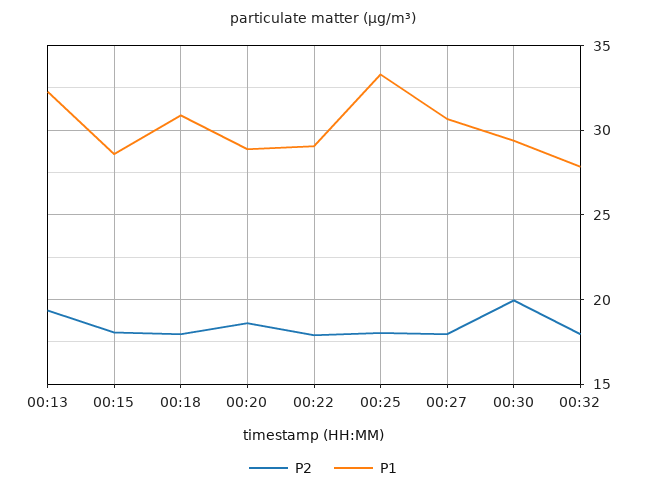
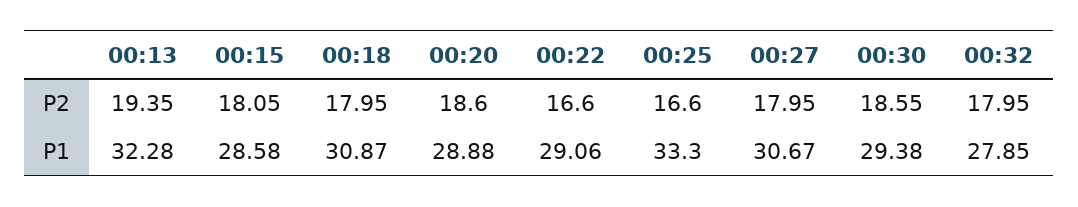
P2, 00:22: 18 -> 16.6
P2, 00:25: 18 -> 16.6
P2, 00:30: 20 -> 18.55

